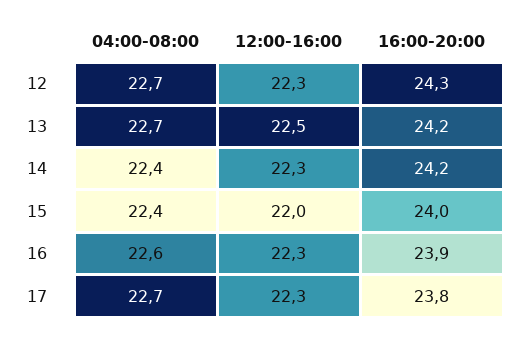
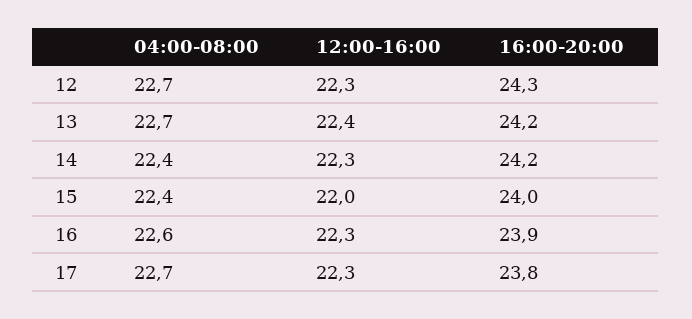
12:00-16:00, 13: 22.5 -> 22.4

